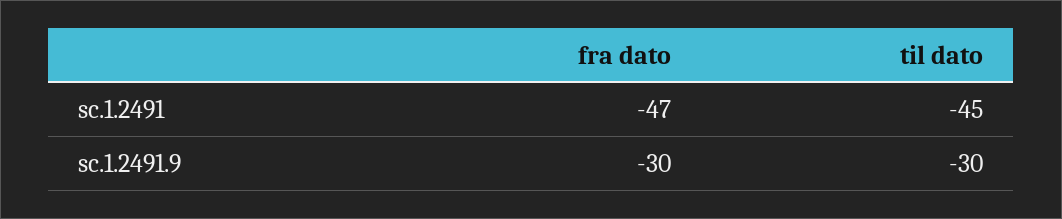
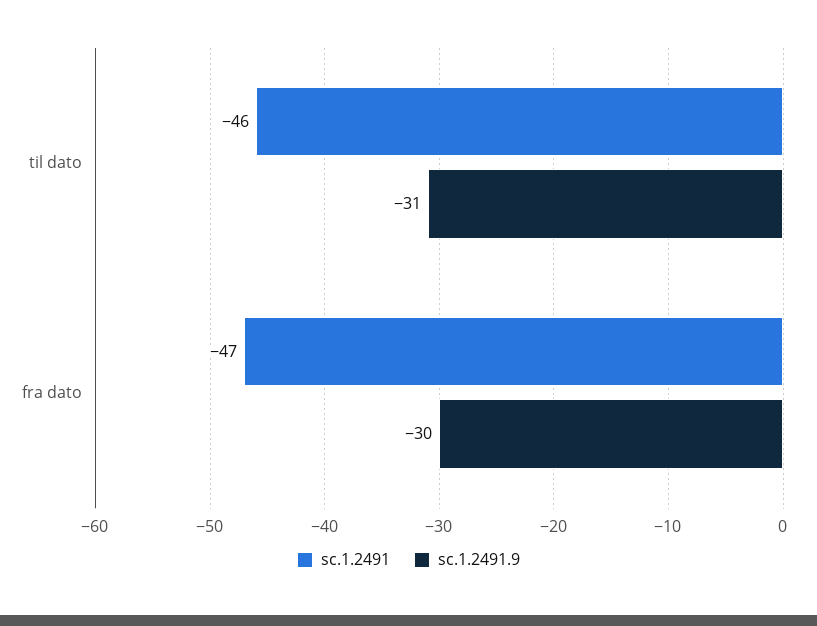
sc.1.2491, til dato: -45 -> -46
sc.1.2491.9, til dato: -30 -> -31

